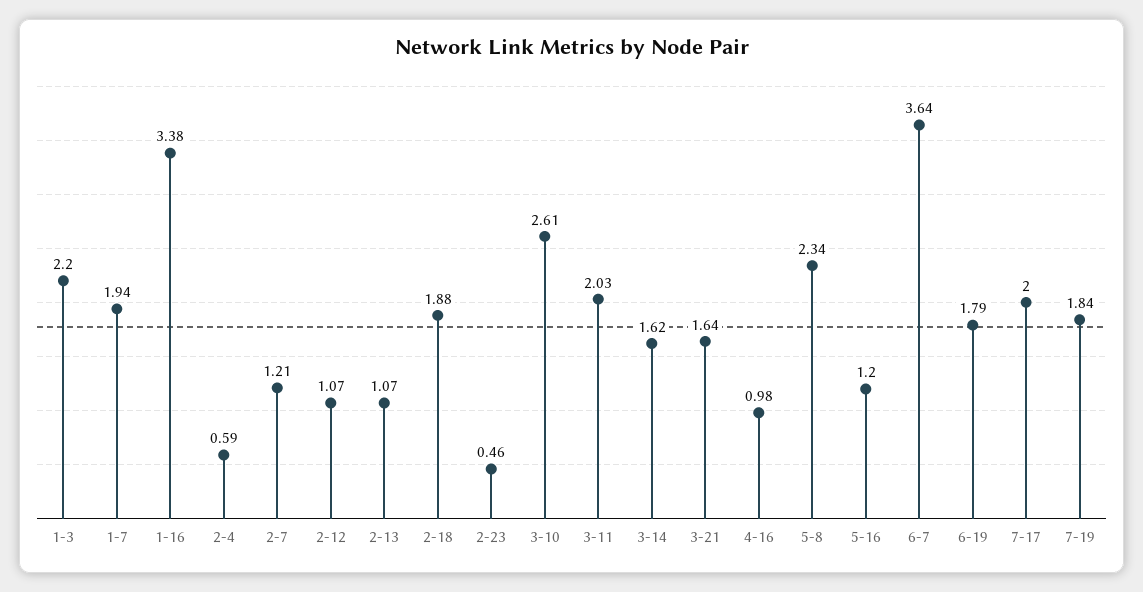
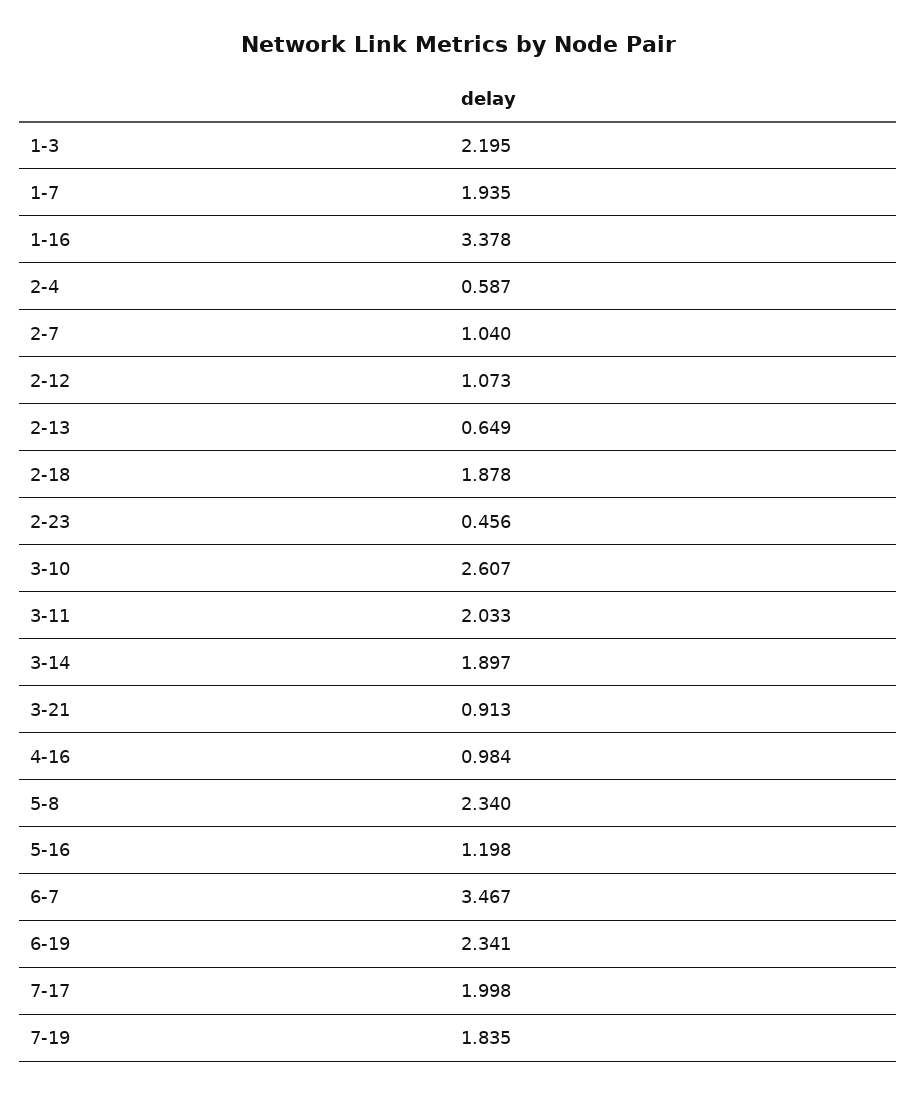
2-7: 1.21 -> 1.04
2-13: 1.07 -> 0.649
3-14: 1.62 -> 1.897
3-21: 1.64 -> 0.913
6-7: 3.64 -> 3.467
6-19: 1.79 -> 2.341

